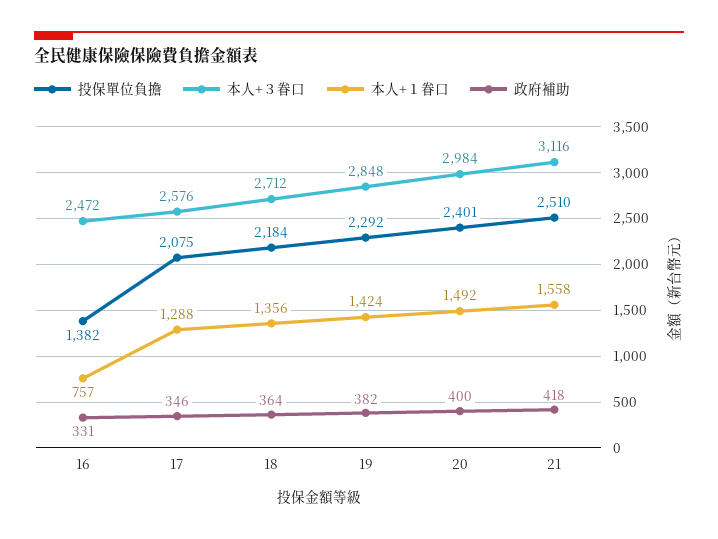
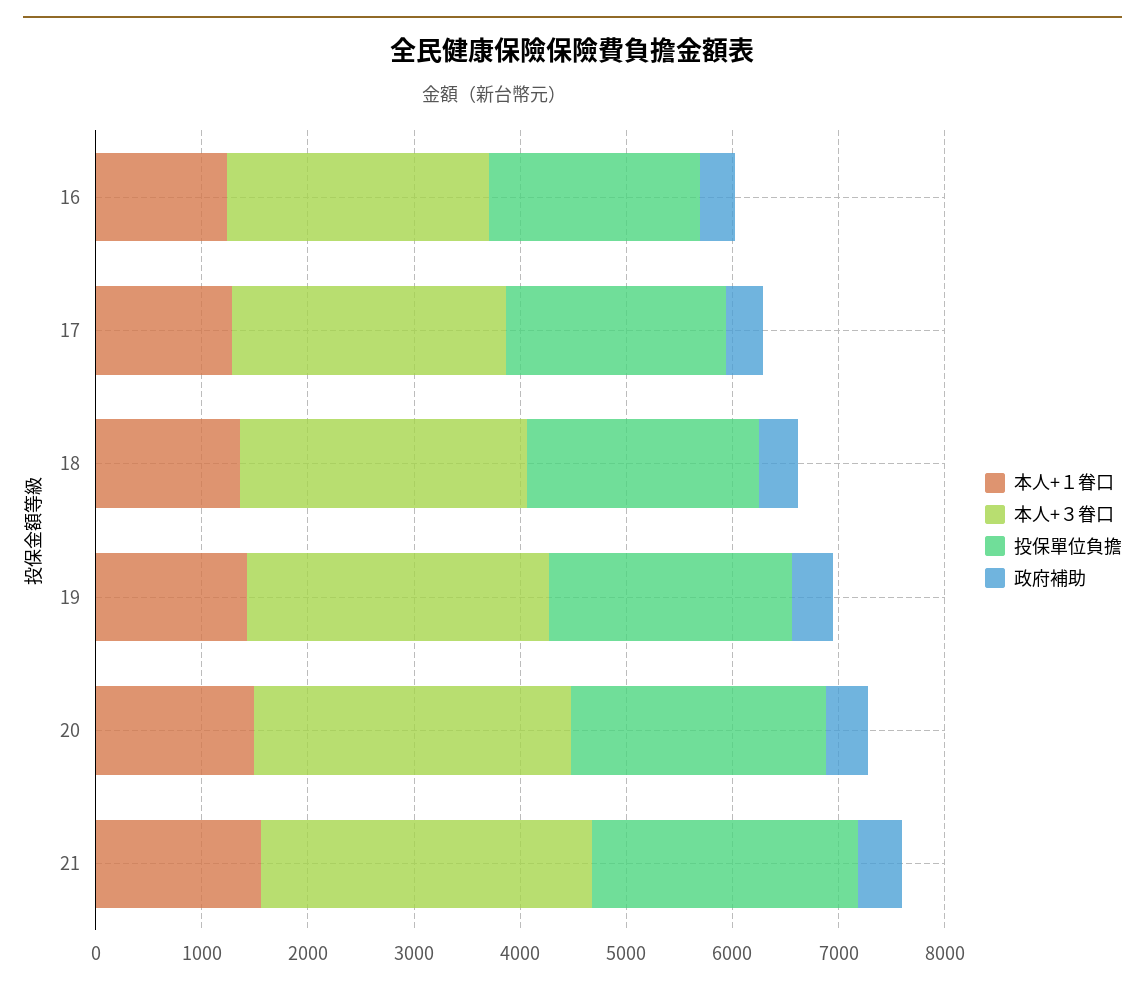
投保單位負擔, 16: 1382 -> 2000
本人+１眷口, 16: 757 -> 1200

